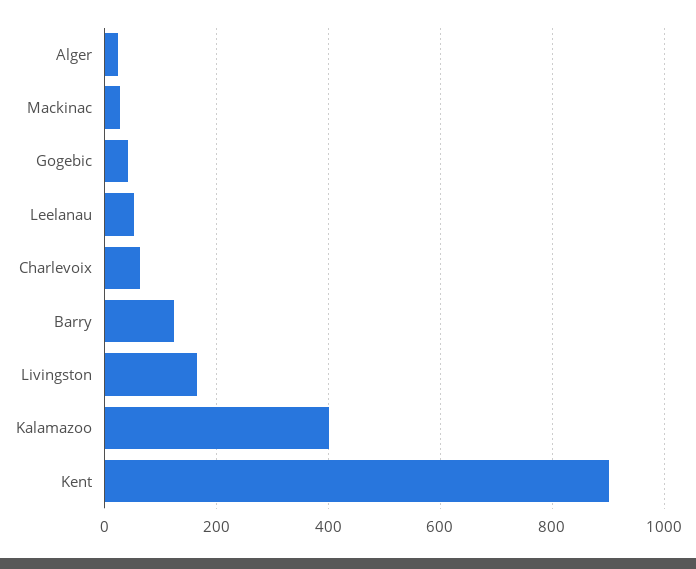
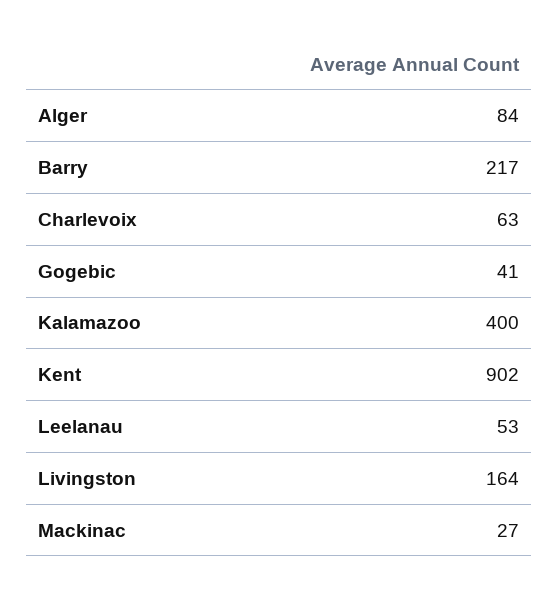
Alger: 20 -> 84
Barry: 120 -> 217

